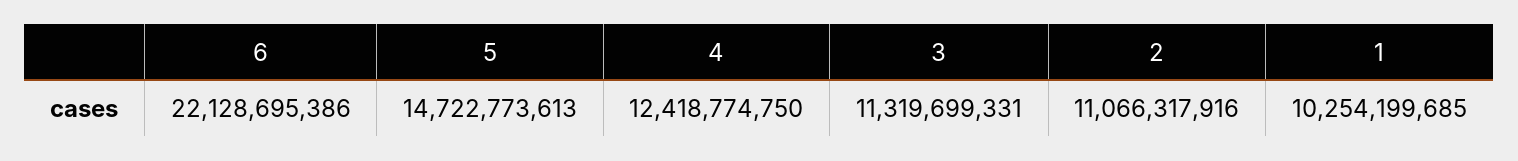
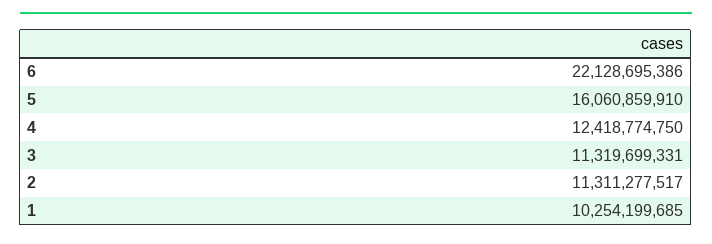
5: 14722773613 -> 16060859910
2: 11066317916 -> 11311277517

